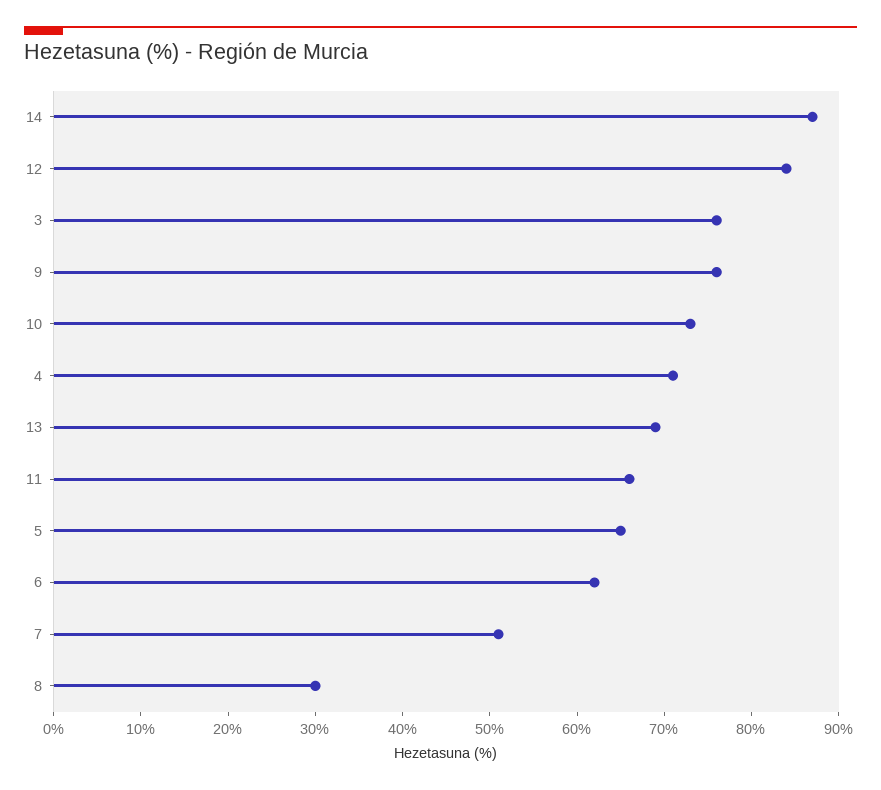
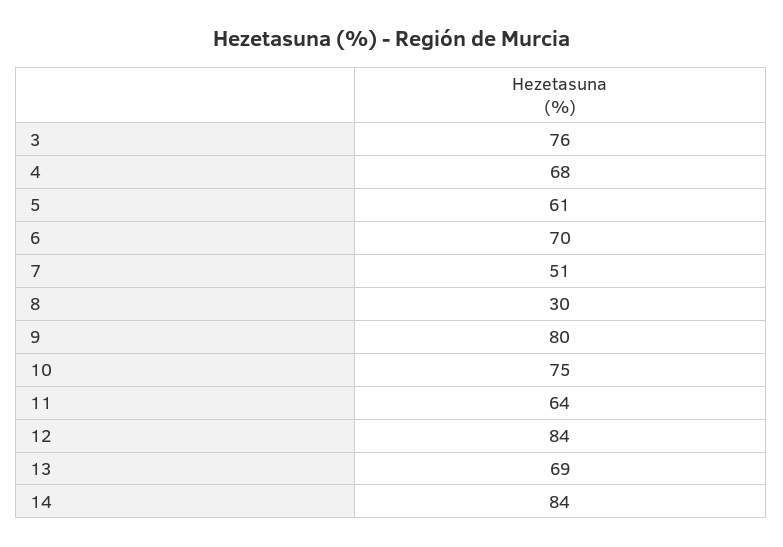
14: 87 -> 84
9: 76 -> 80
10: 73 -> 75
4: 71 -> 68
11: 66 -> 64
5: 65 -> 61
6: 62 -> 70

